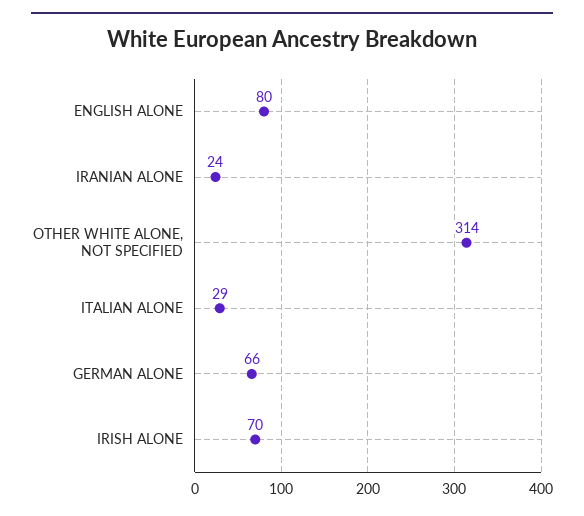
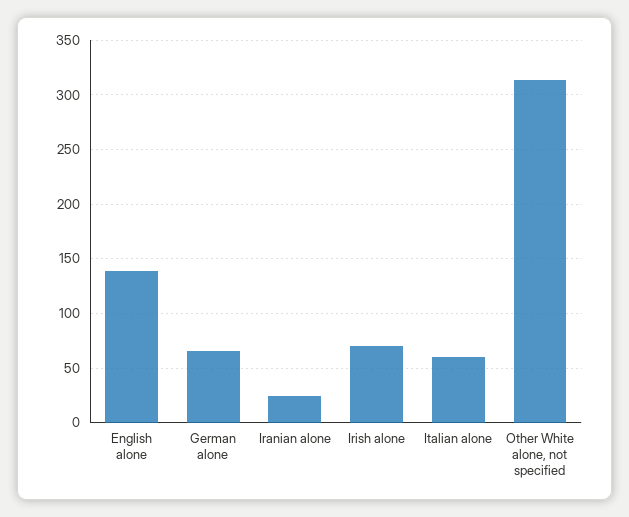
ENGLISH ALONE: 80 -> 140
ITALIAN ALONE: 29 -> 60

